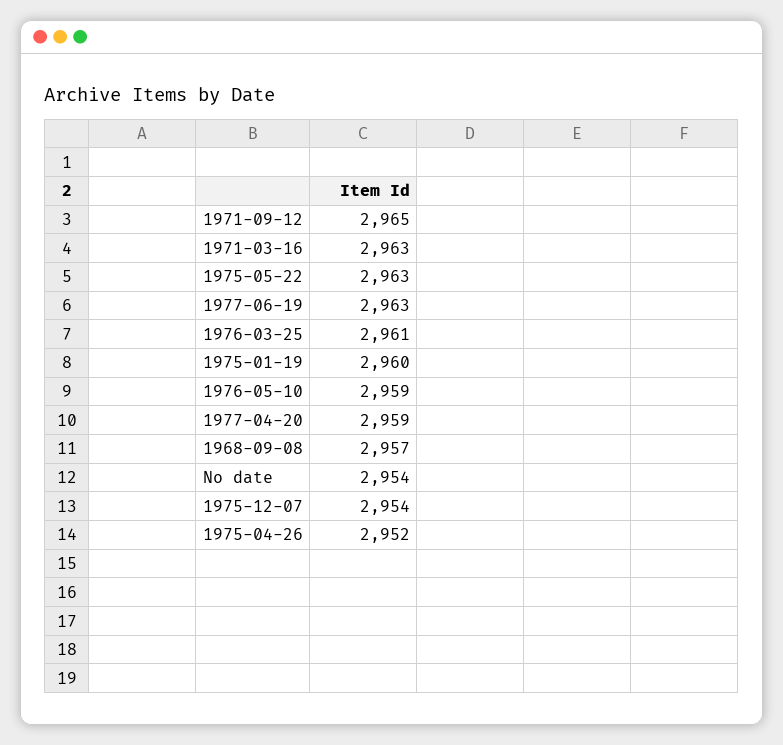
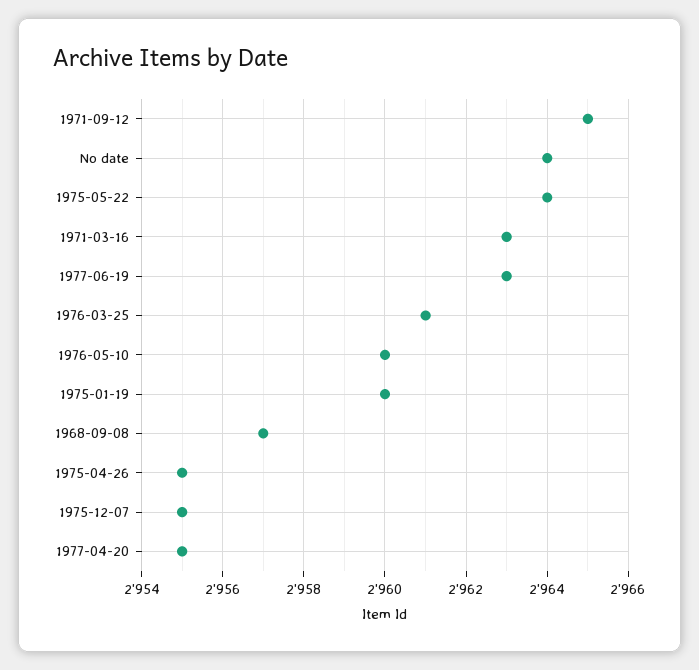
1975-05-22: 2963 -> 2964
1976-05-10: 2959 -> 2960
1977-04-20: 2959 -> 2955
No date: 2954 -> 2964
1975-12-07: 2954 -> 2955
1975-04-26: 2952 -> 2955

